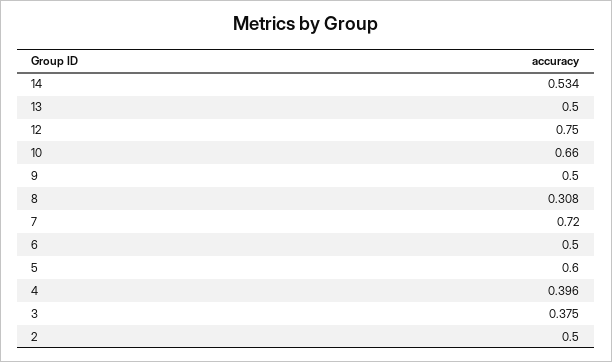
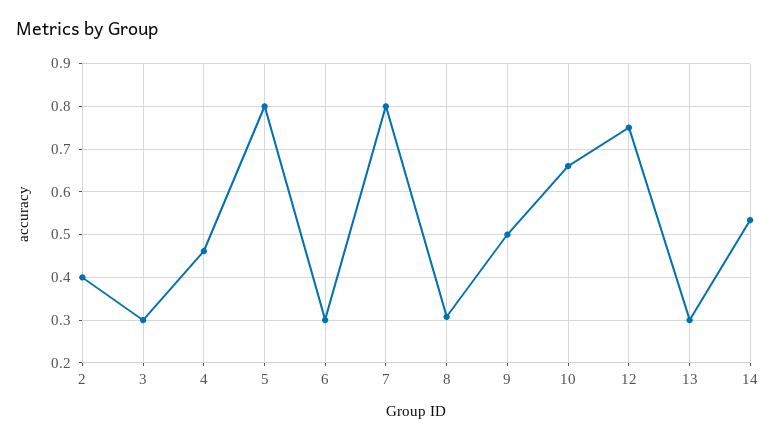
13: 0.5 -> 0.3
7: 0.72 -> 0.8
6: 0.5 -> 0.3
5: 0.6 -> 0.8
4: 0.396 -> 0.46
3: 0.375 -> 0.3
2: 0.5 -> 0.4

